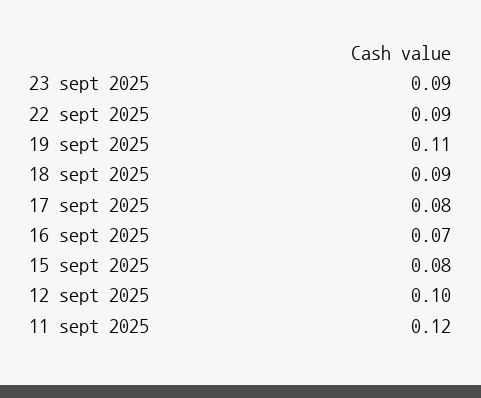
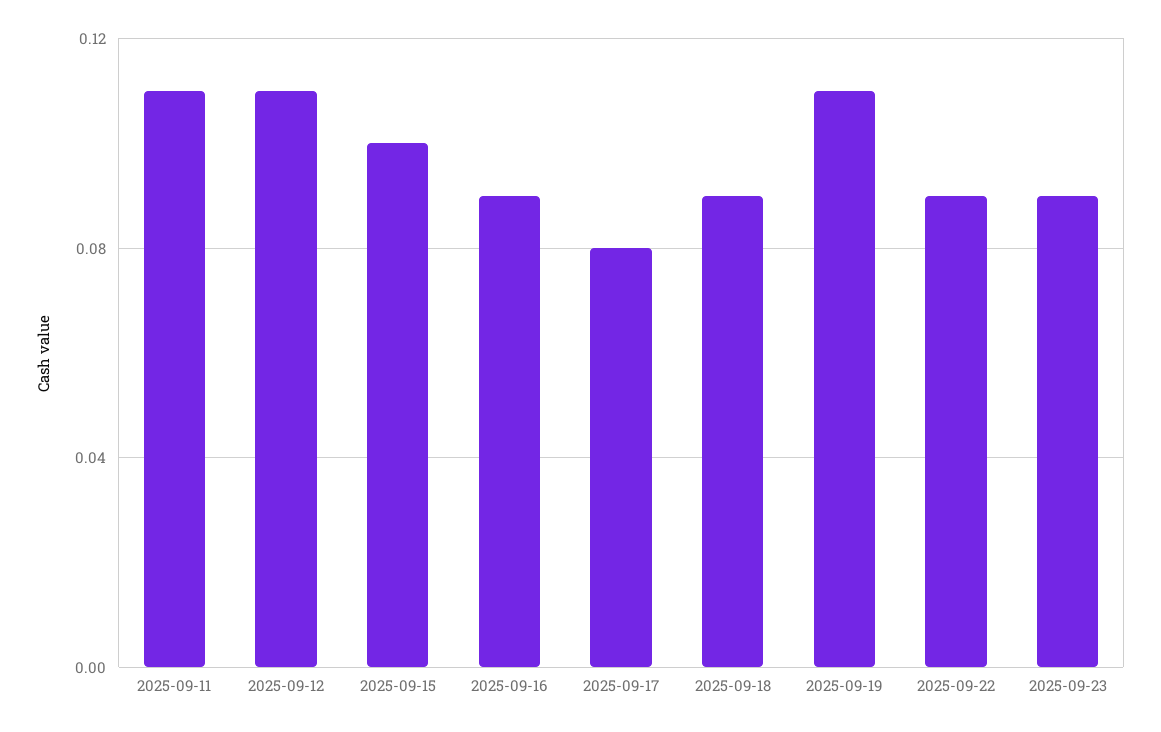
16 sept 2025: 0.07 -> 0.09
15 sept 2025: 0.08 -> 0.1
12 sept 2025: 0.1 -> 0.11
11 sept 2025: 0.12 -> 0.11

